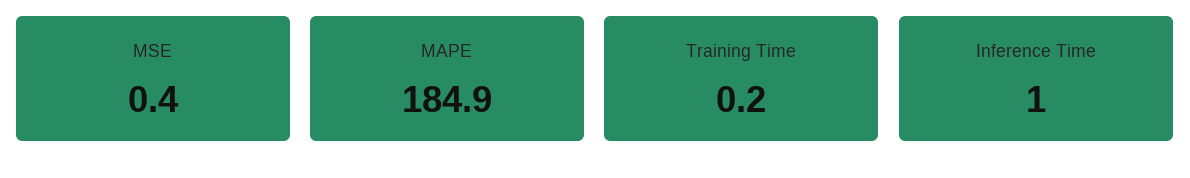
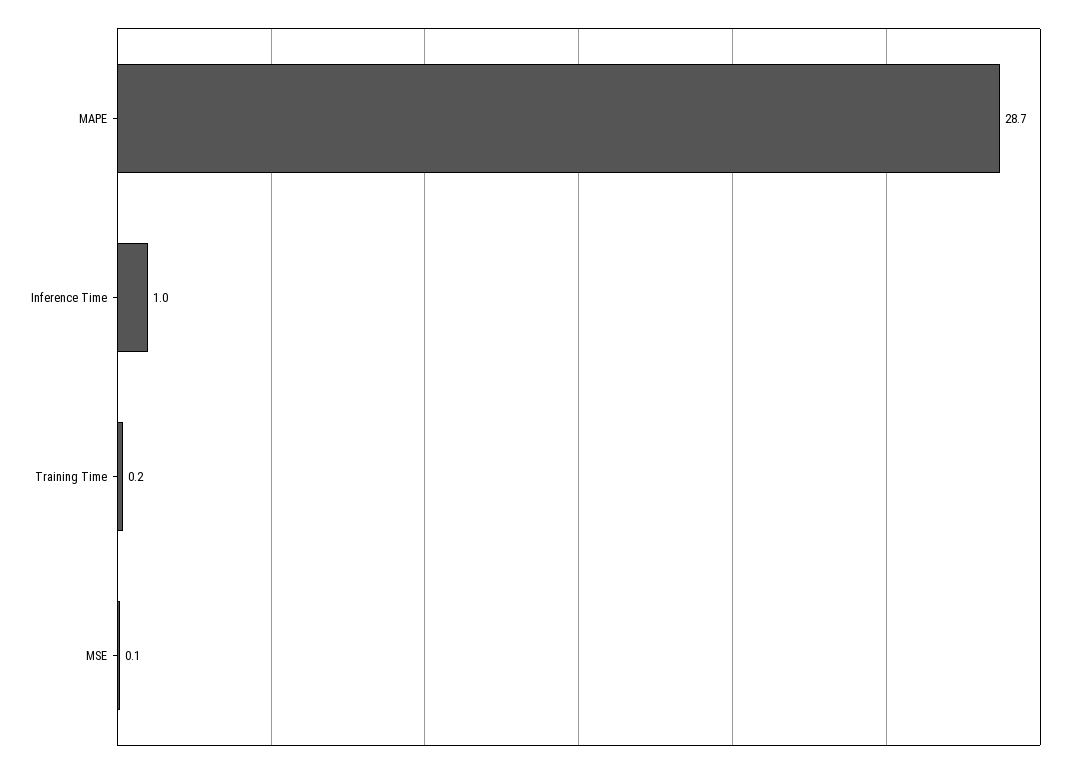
MSE: 0.4 -> 0.1
MAPE: 184.9 -> 28.7

